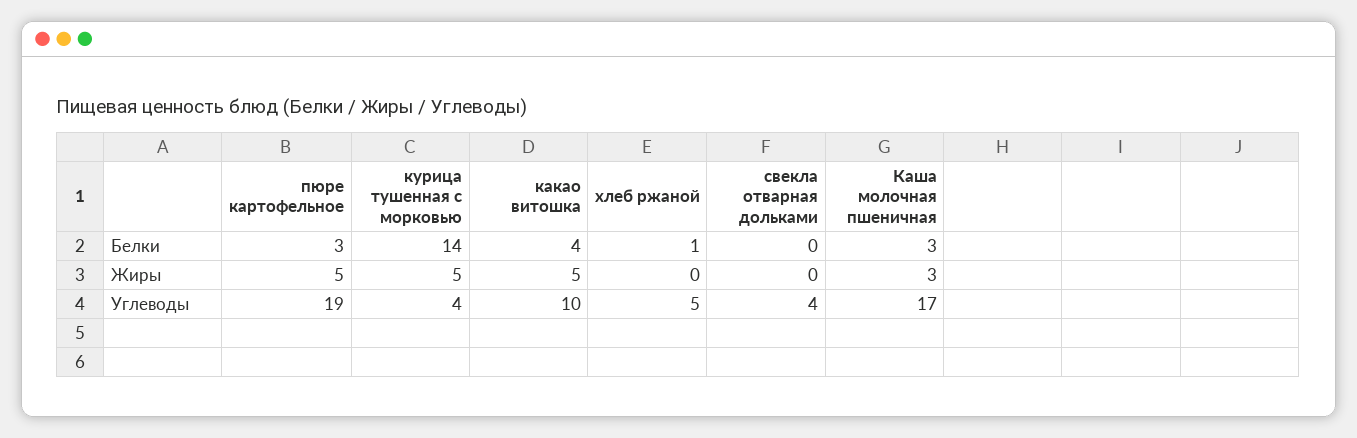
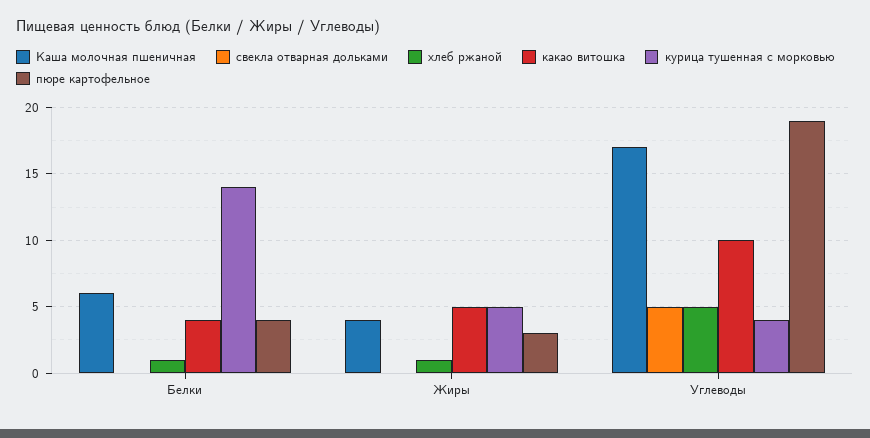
пюре картофельное, Белки: 3 -> 4
Каша молочная пшеничная, Белки: 3 -> 6
пюре картофельное, Жиры: 5 -> 3
хлеб ржаной, Жиры: 0 -> 1
Каша молочная пшеничная, Жиры: 3 -> 4
свекла отварная дольками, Углеводы: 4 -> 5

